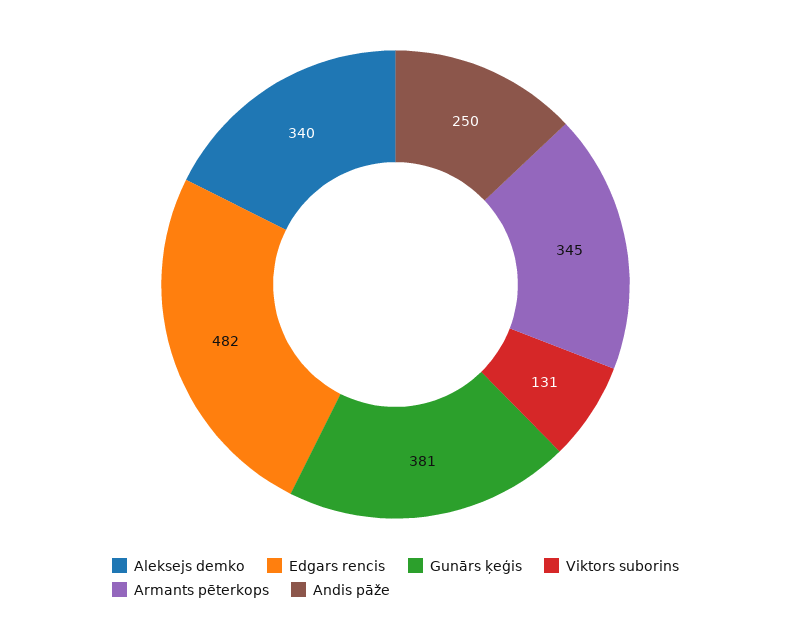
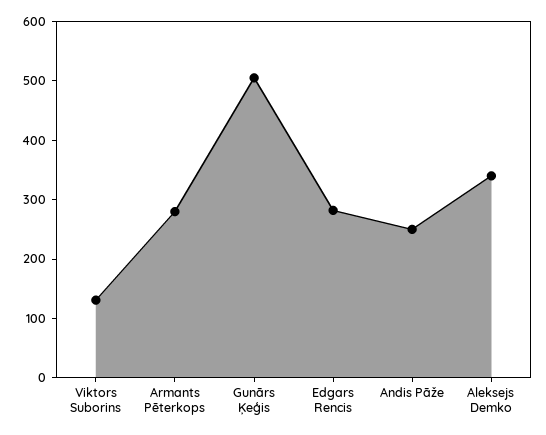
Edgars rencis: 482 -> 280
Gunārs ķeģis: 381 -> 500
Armants pēterkops: 345 -> 280

